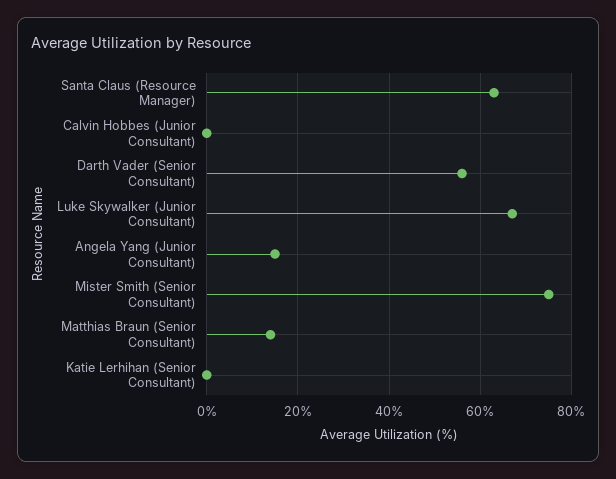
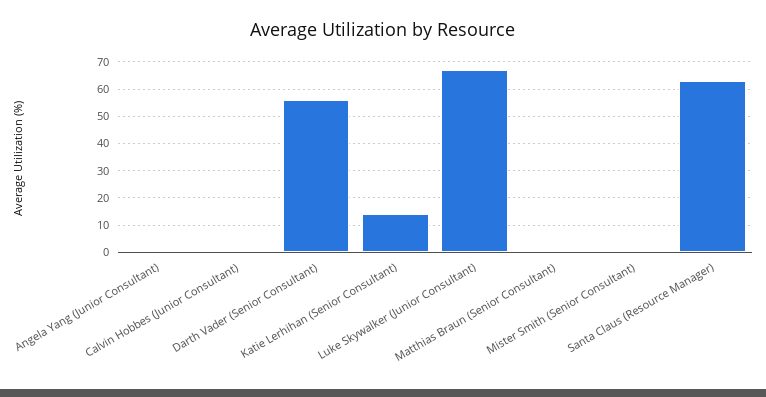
Angela Yang (Junior Consultant): 15 -> 0
Mister Smith (Senior Consultant): 75 -> 0
Matthias Braun (Senior Consultant): 15 -> 0
Katie Lerhihan (Senior Consultant): 0 -> 15

